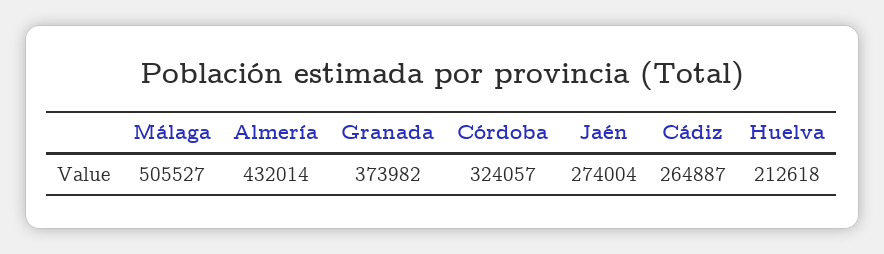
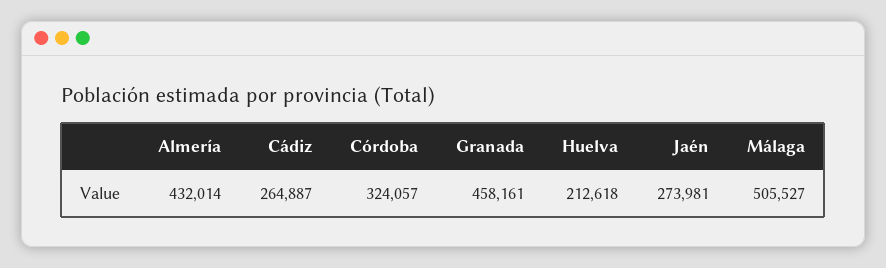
Granada: 373982 -> 458161
Jaén: 274004 -> 273981

